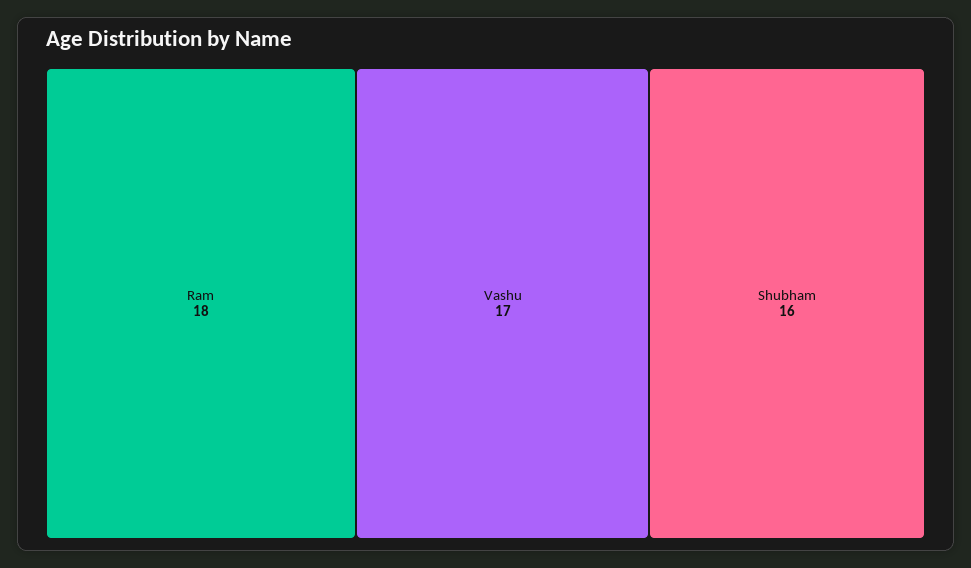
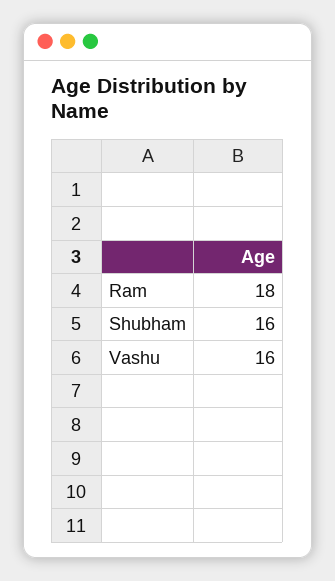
Vashu: 17 -> 16

